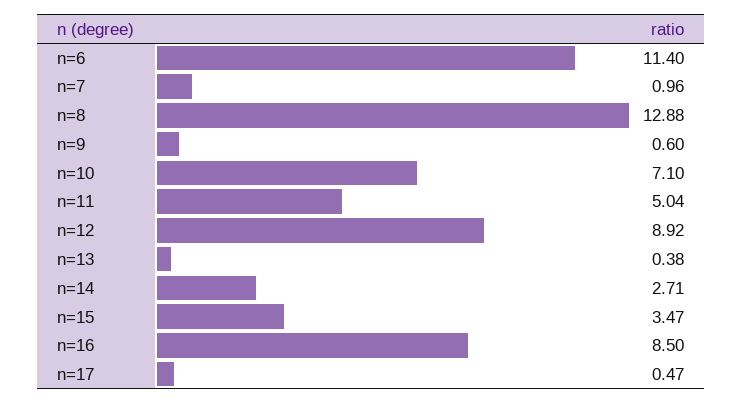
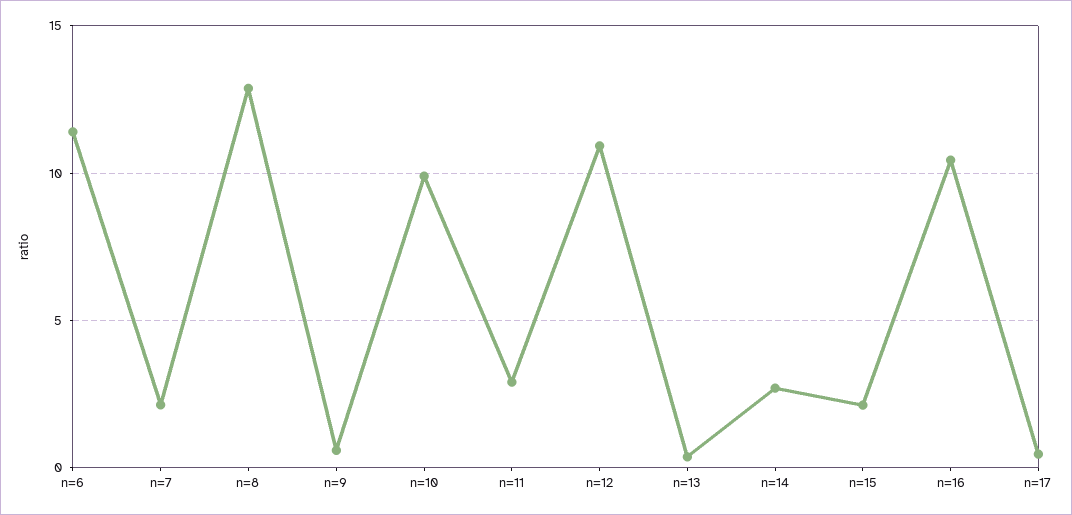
n=7: 0.96 -> 2
n=10: 7.1 -> 10
n=11: 5.04 -> 3
n=12: 8.92 -> 11
n=15: 3.47 -> 2
n=16: 8.5 -> 10.5

